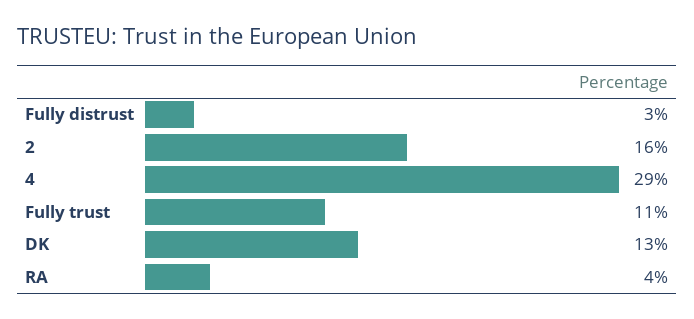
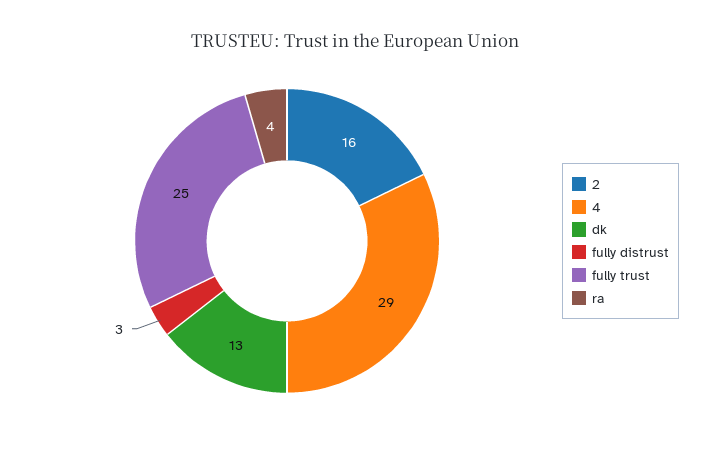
Fully trust: 11 -> 25

